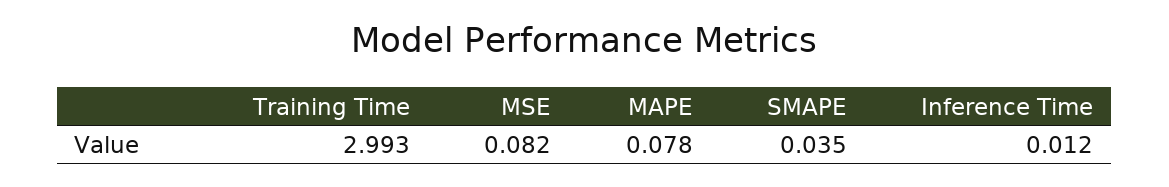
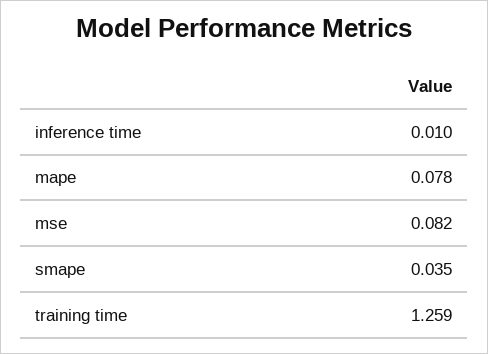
Training Time: 2.993 -> 1.259
Inference Time: 0.012 -> 0.01

